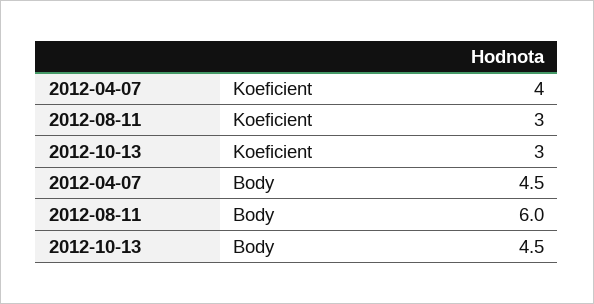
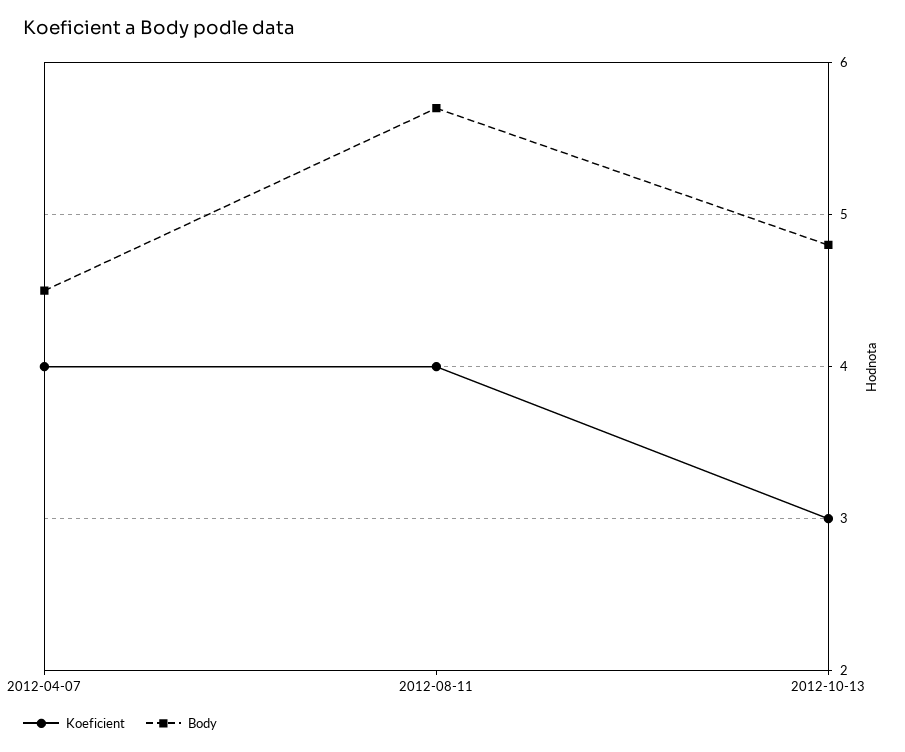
Koeficient, 2012-08-11: 3 -> 4
Body, 2012-08-11: 6 -> 5.7
Body, 2012-10-13: 4.5 -> 4.8

